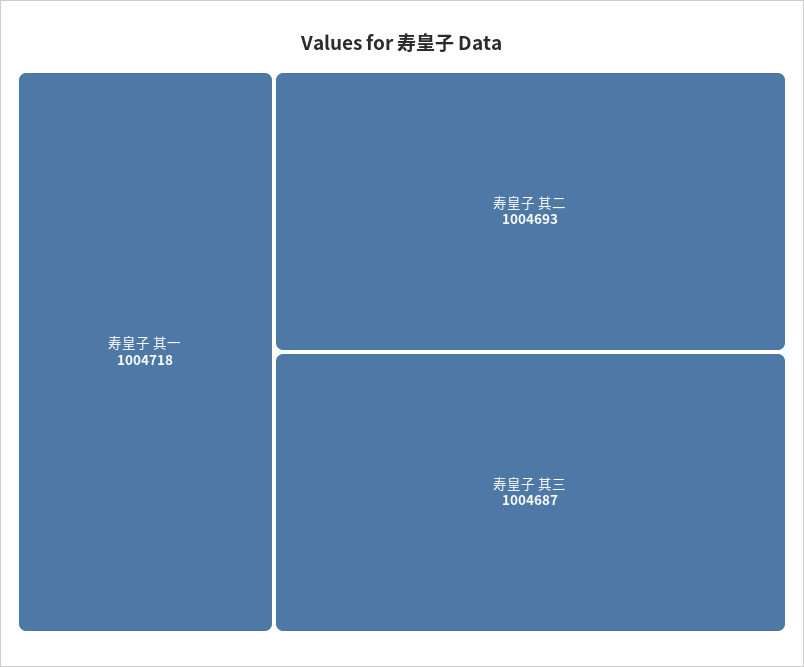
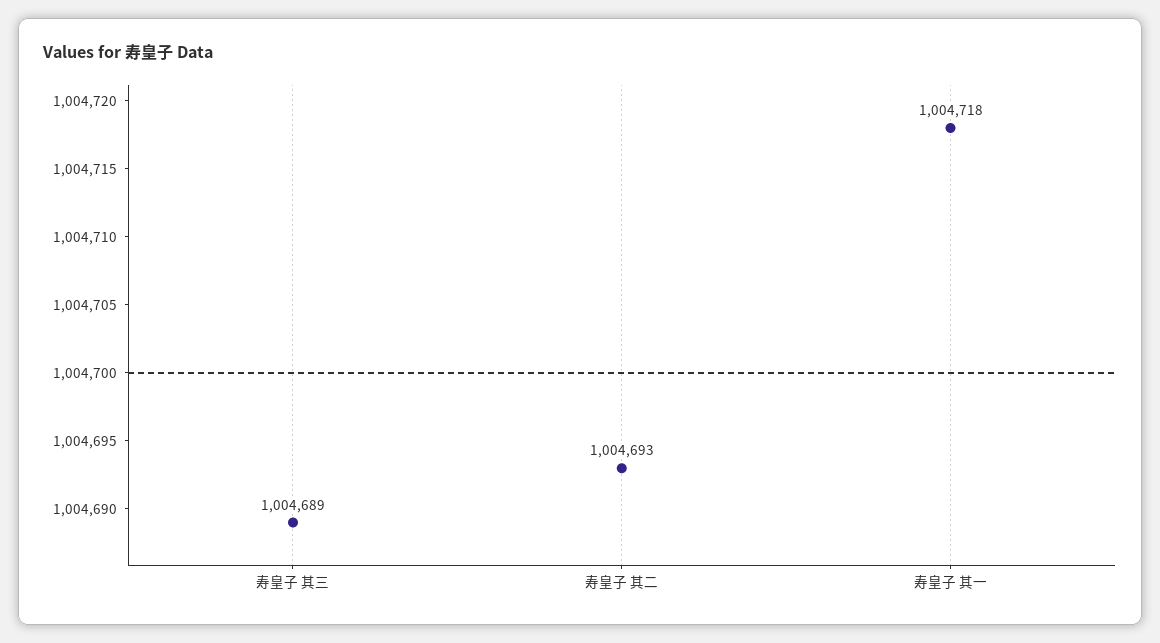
寿皇子 其三: 1004687 -> 1004689

